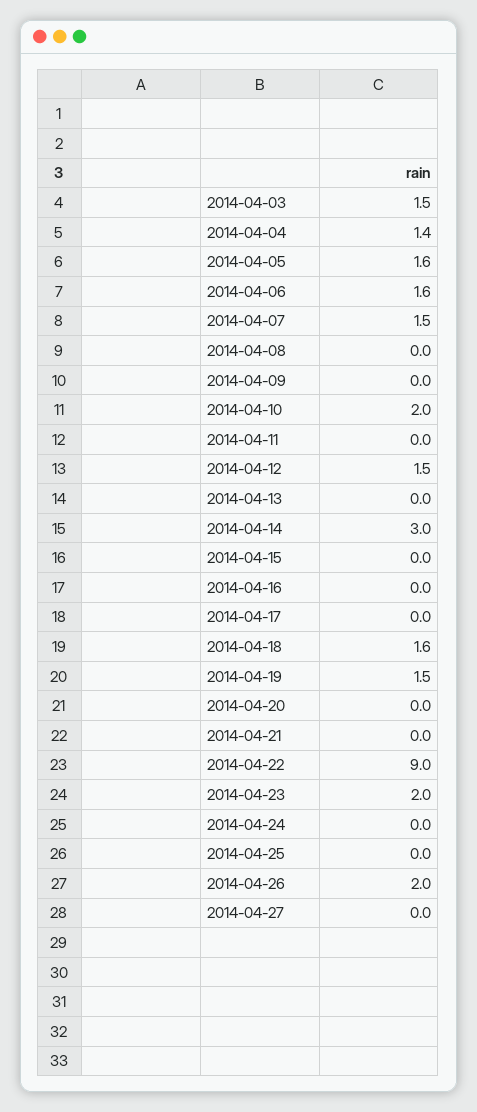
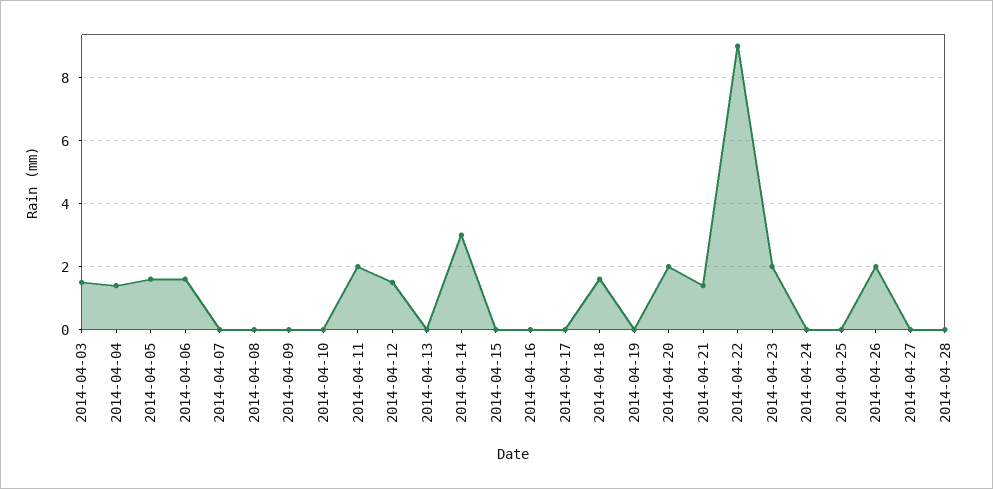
2014-04-07: 1.5 -> 0
2014-04-10: 2 -> 0
2014-04-11: 0 -> 2
2014-04-19: 1.5 -> 0
2014-04-20: 0 -> 2
2014-04-21: 0 -> 1.5
2014-04-28: none -> 0

